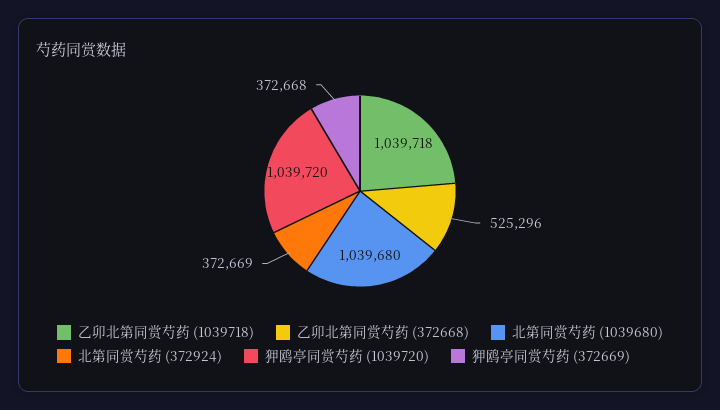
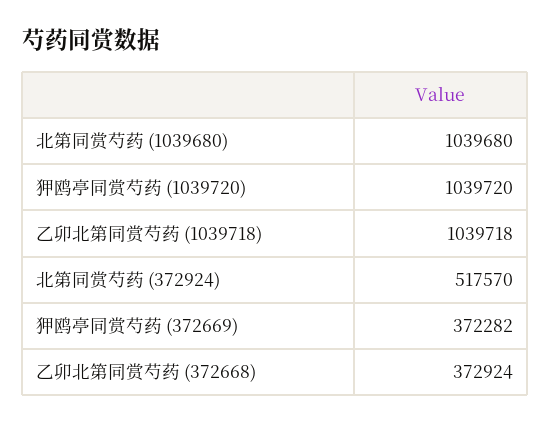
乙卯北第同赏芍药 (372668): 525296 -> 372924
北第同赏芍药 (372924): 372669 -> 517570
狎鸥亭同赏芍药 (372669): 372668 -> 372282

